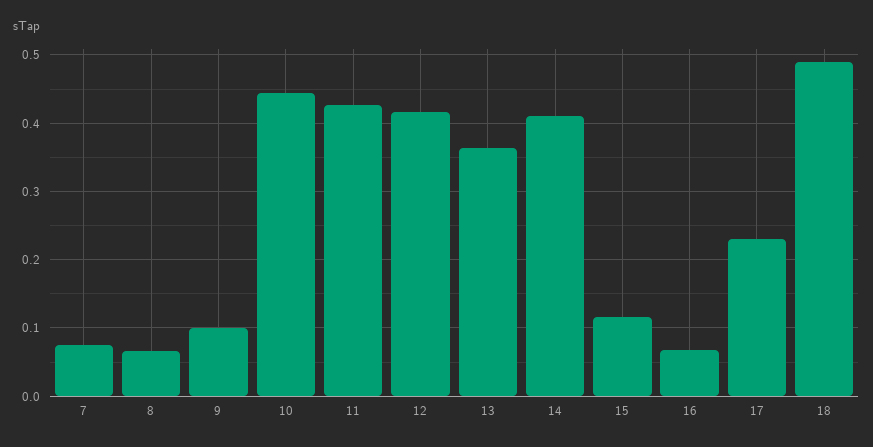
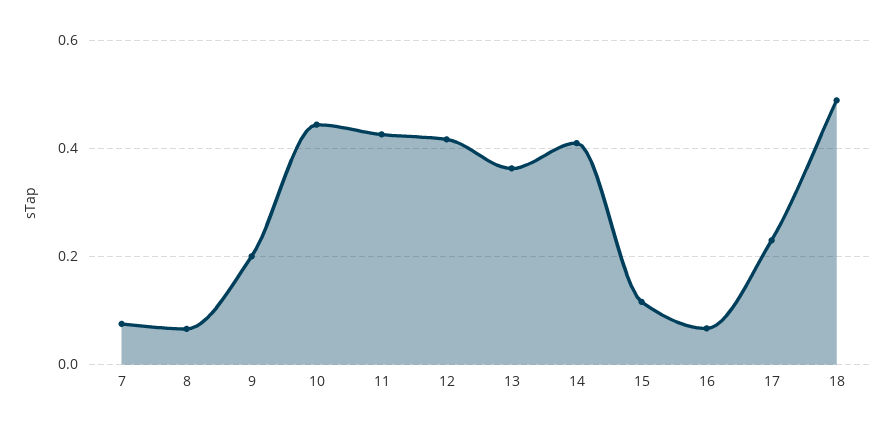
9: 0.1 -> 0.2

